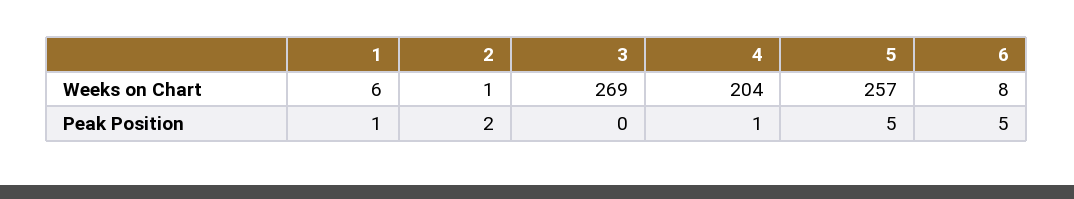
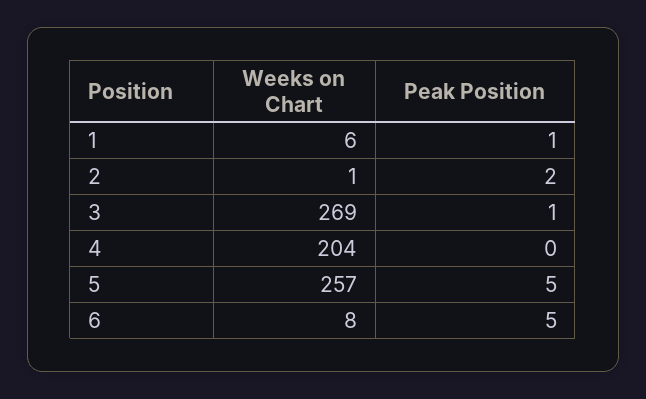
3, Peak Position: 0 -> 1
4, Peak Position: 1 -> 0

